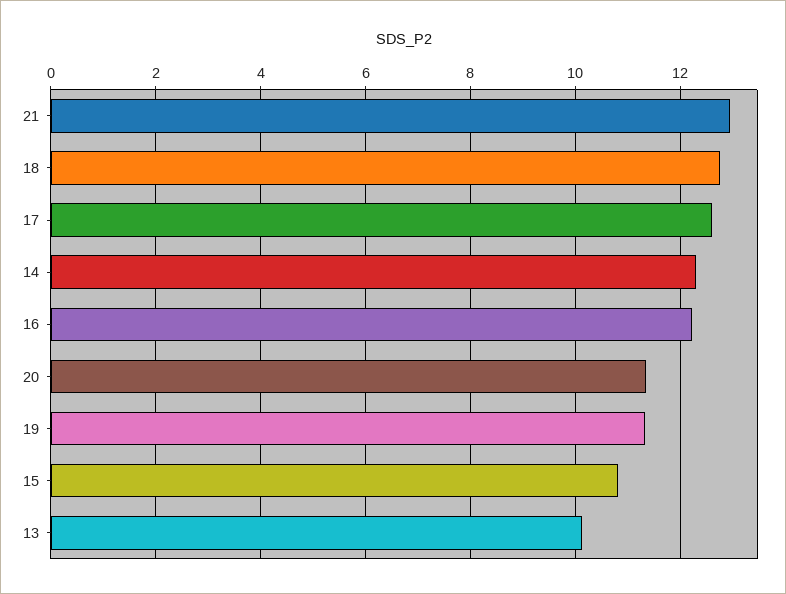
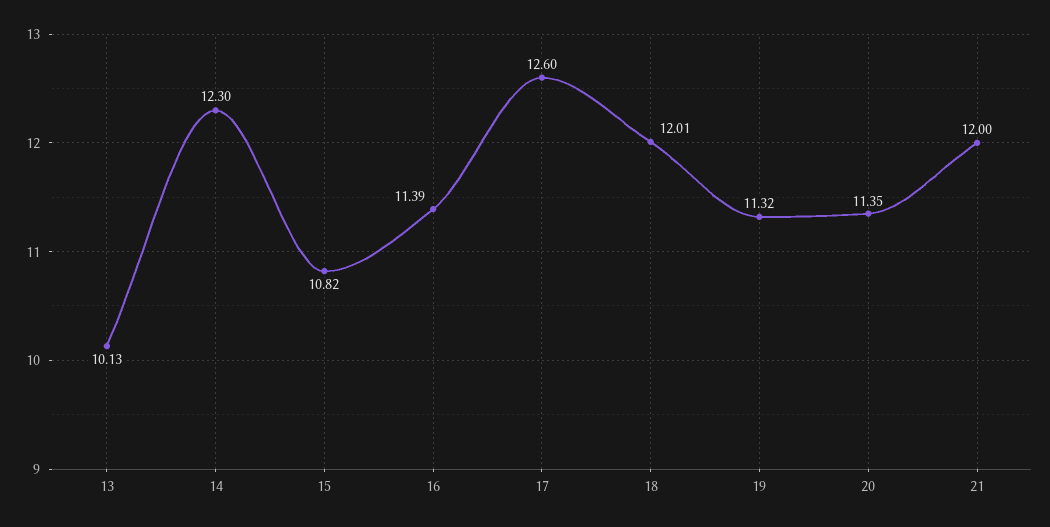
21: 13 -> 12
18: 12.8 -> 12.01
16: 12.2 -> 11.39

